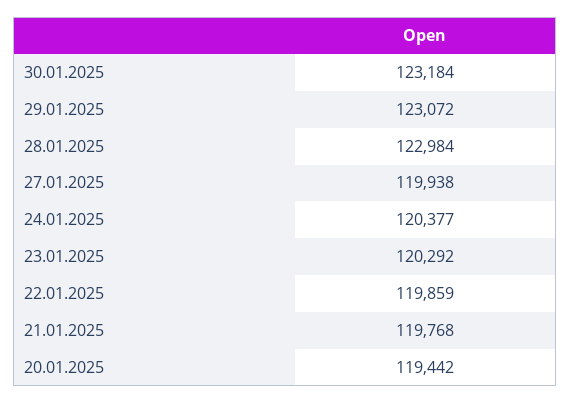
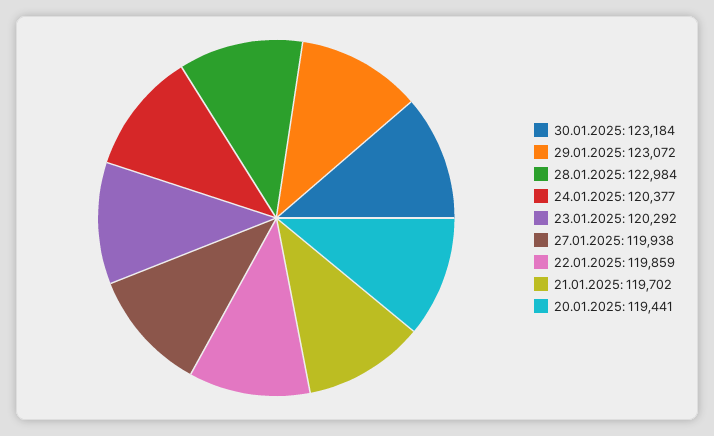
21.01.2025: 119768 -> 119702
20.01.2025: 119442 -> 119441

